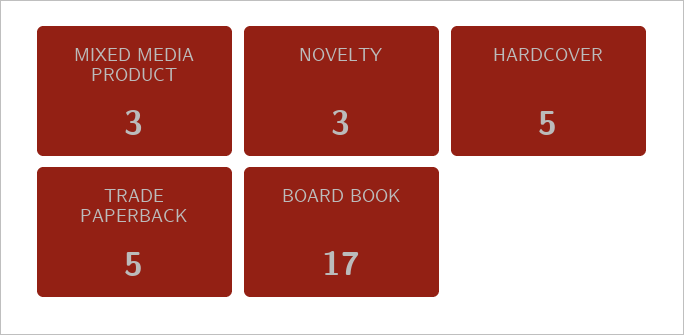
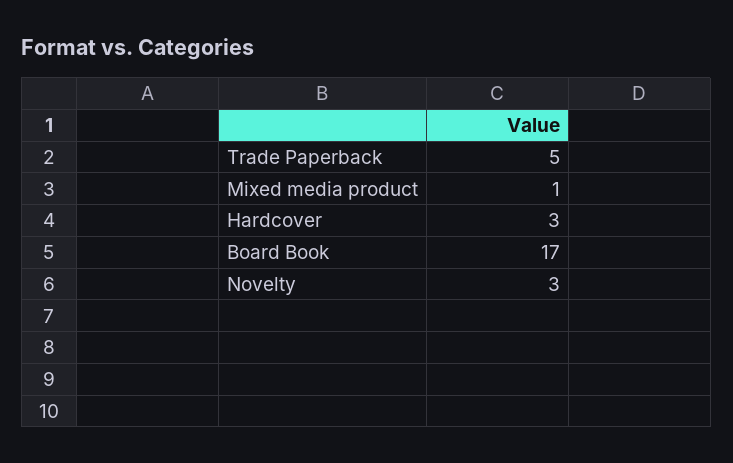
MIXED MEDIA PRODUCT: 3 -> 1
HARDCOVER: 5 -> 3

